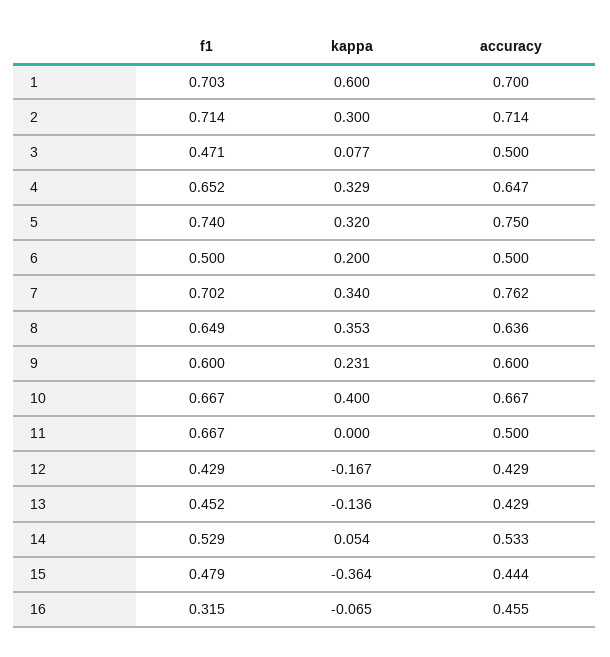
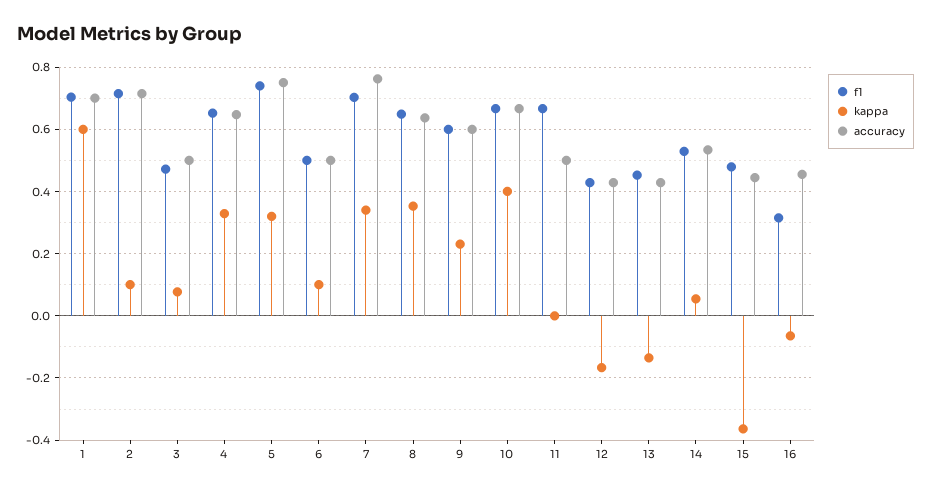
kappa, 2: 0.3 -> 0.1
kappa, 6: 0.2 -> 0.1

